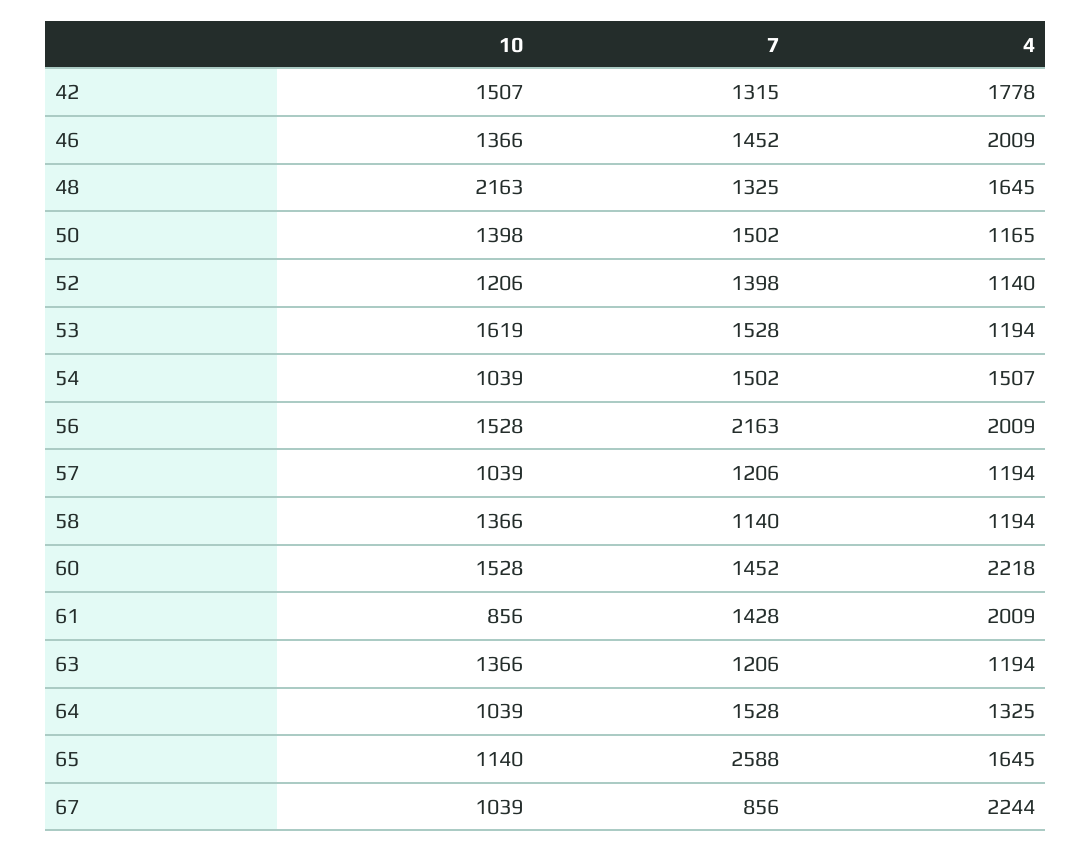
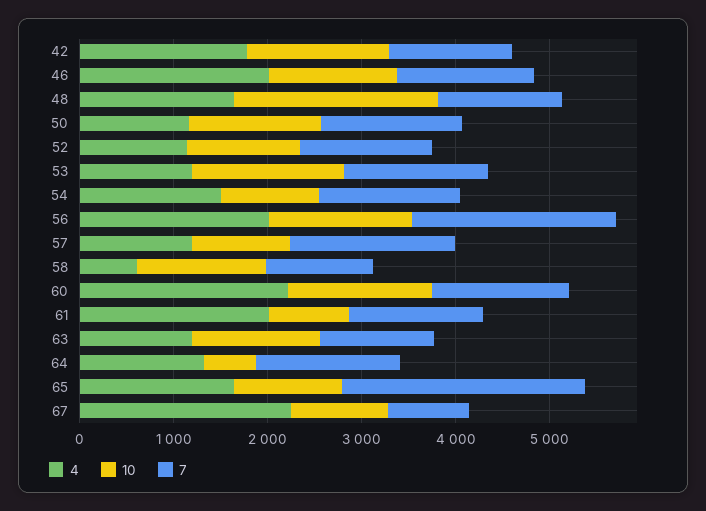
7, 57: 1206 -> 1800
4, 58: 1194 -> 600
10, 64: 1039 -> 600

